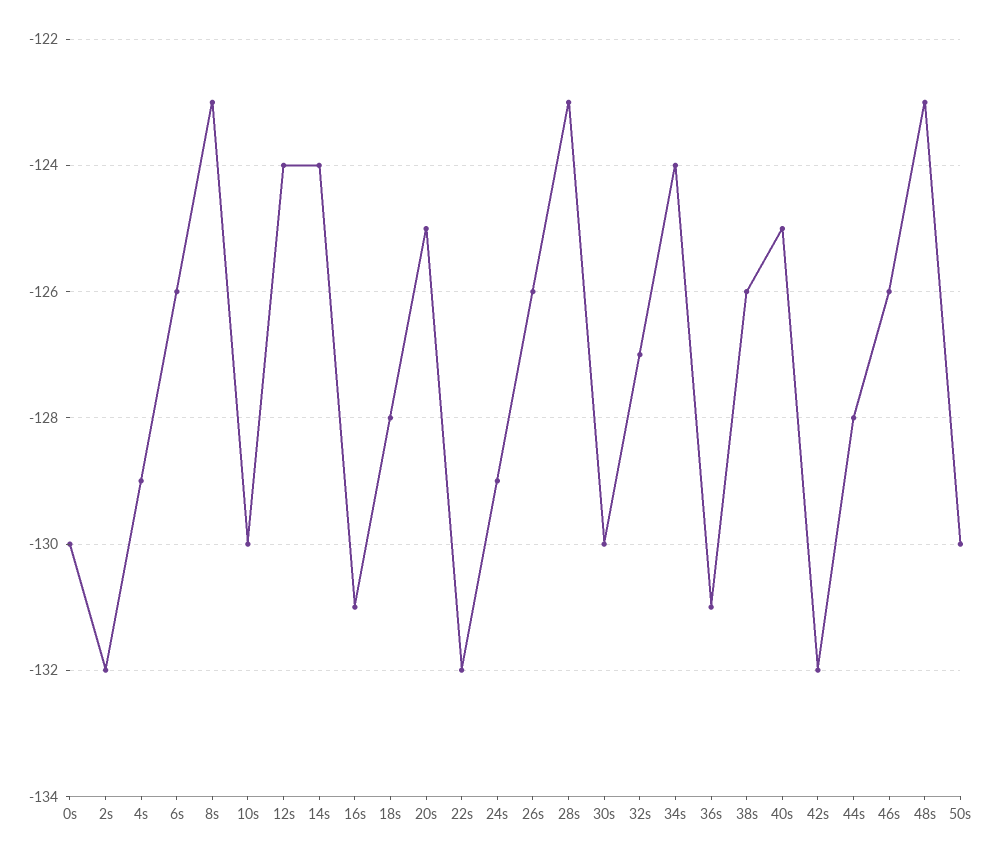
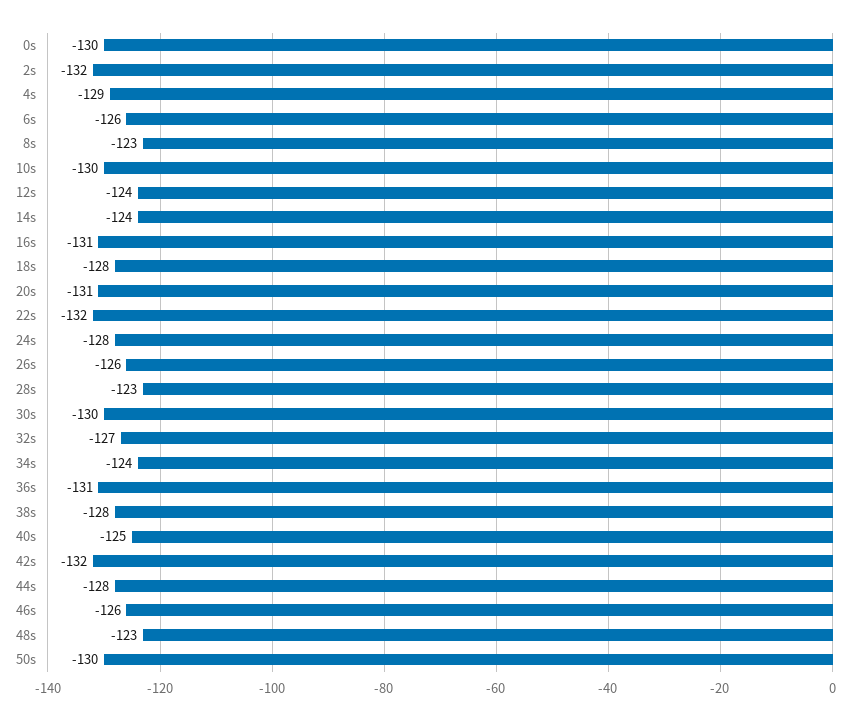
20s: -125 -> -131
24s: -129 -> -128
38s: -126 -> -128

